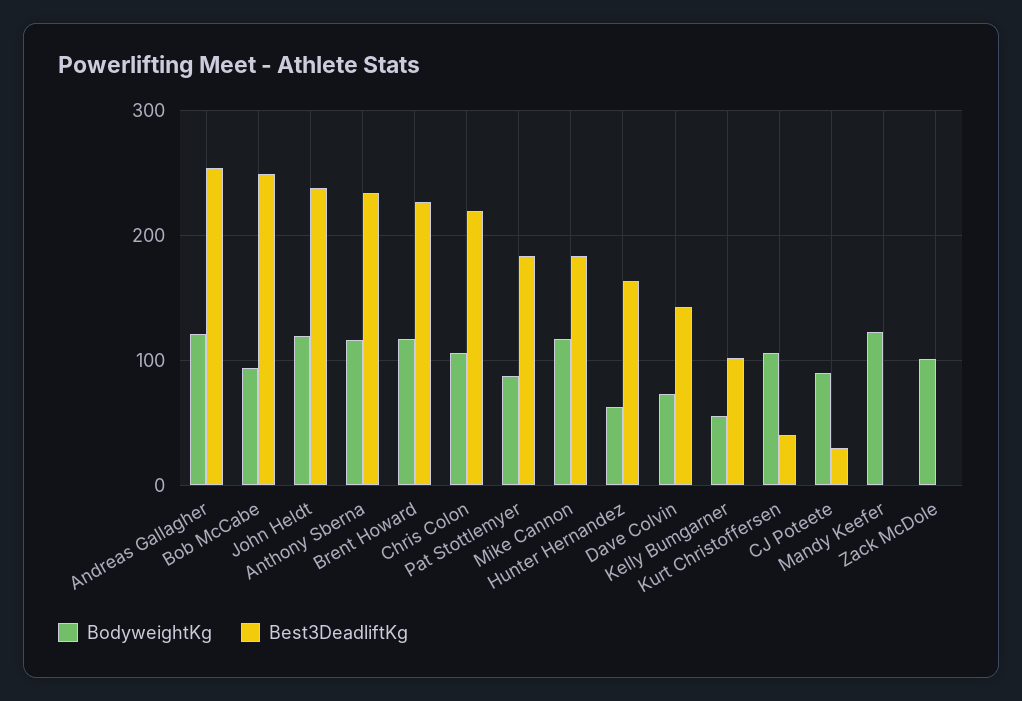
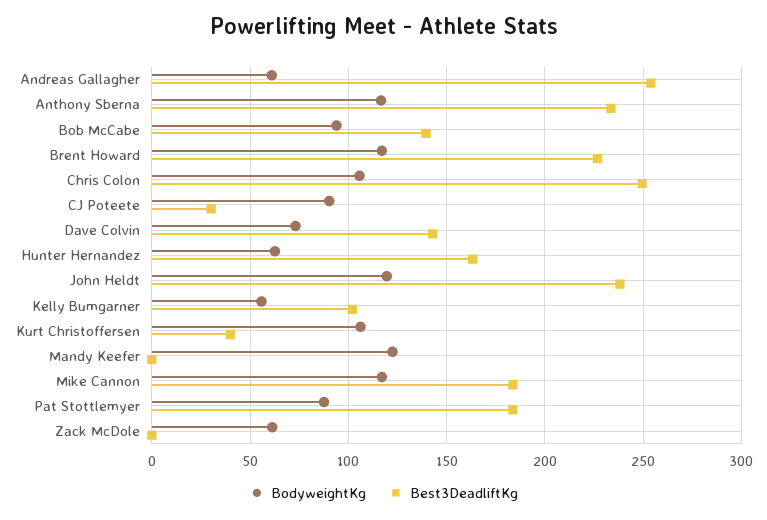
BodyweightKg, Andreas Gallagher: 120 -> 60
Best3DeadliftKg, Bob McCabe: 250 -> 140
Best3DeadliftKg, Chris Colon: 220 -> 250
BodyweightKg, Zack McDole: 100 -> 60

